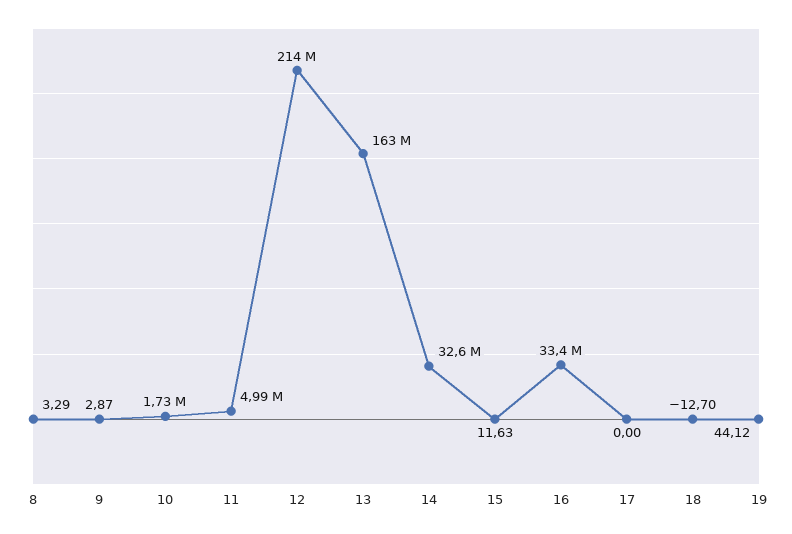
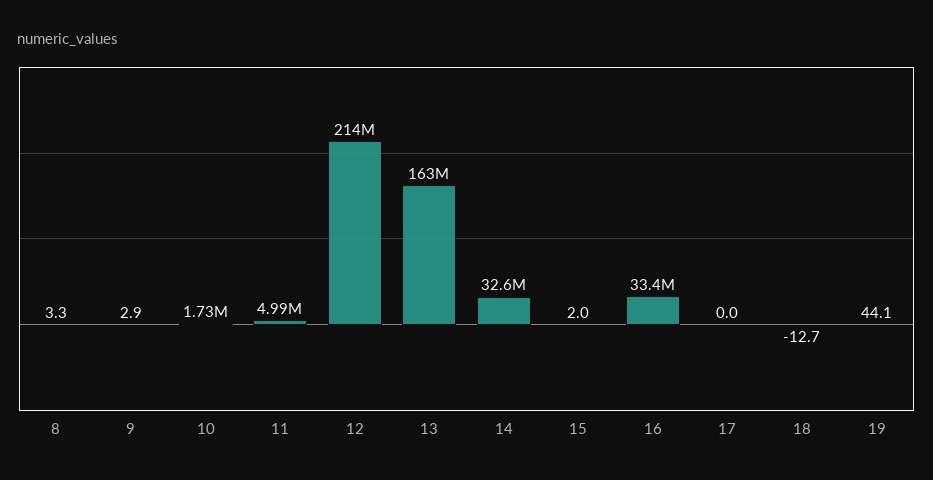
15: 11.63 -> 2

